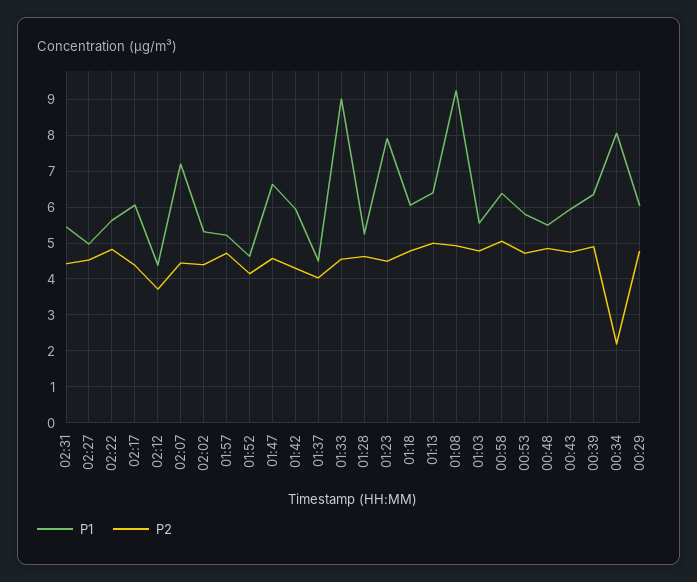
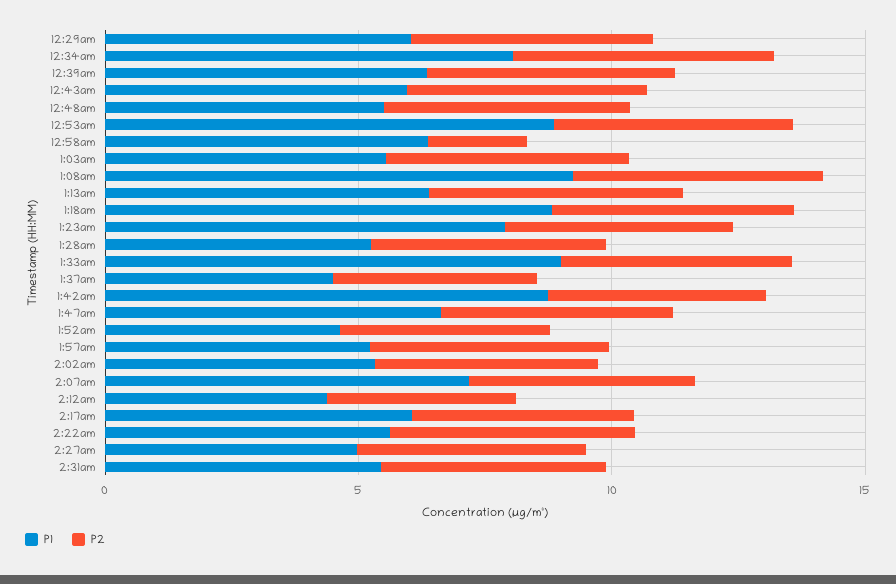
P1, 01:42: 6 -> 9
P1, 01:18: 6 -> 9
P2, 00:58: 5 -> 2
P1, 00:53: 5.8 -> 9
P2, 00:34: 2.2 -> 5

